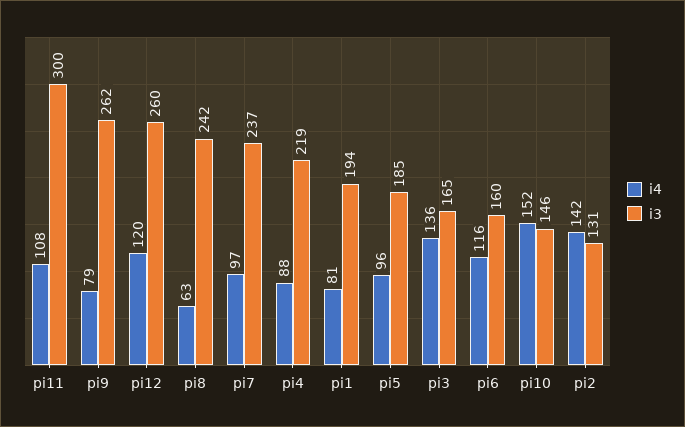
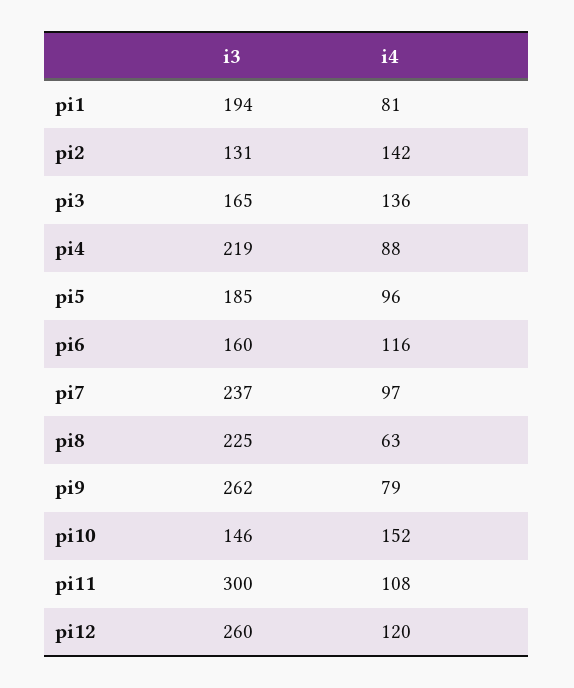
i3, pi8: 242 -> 225

